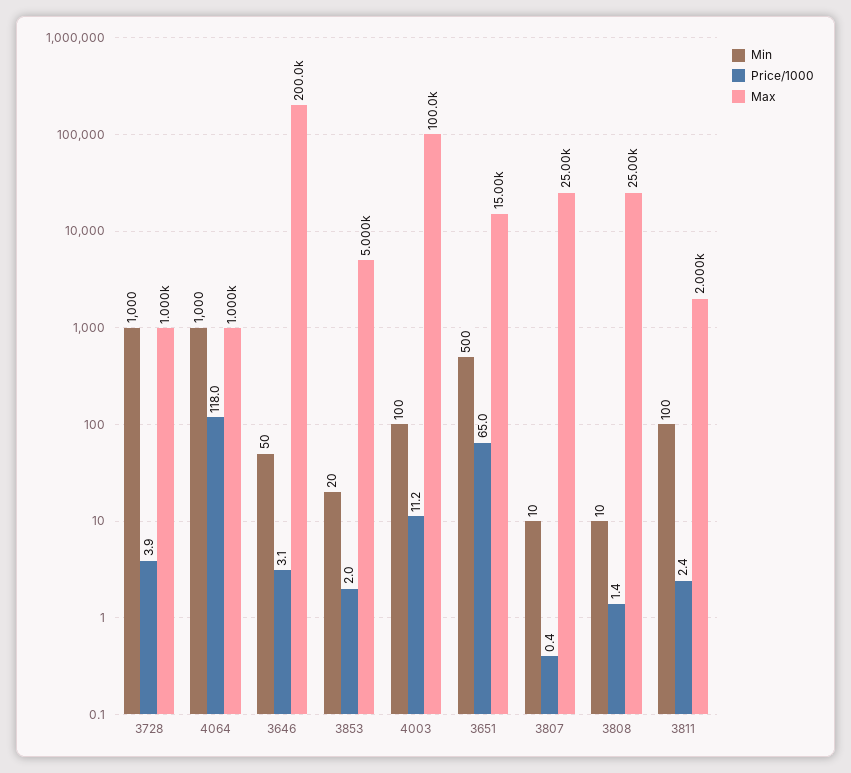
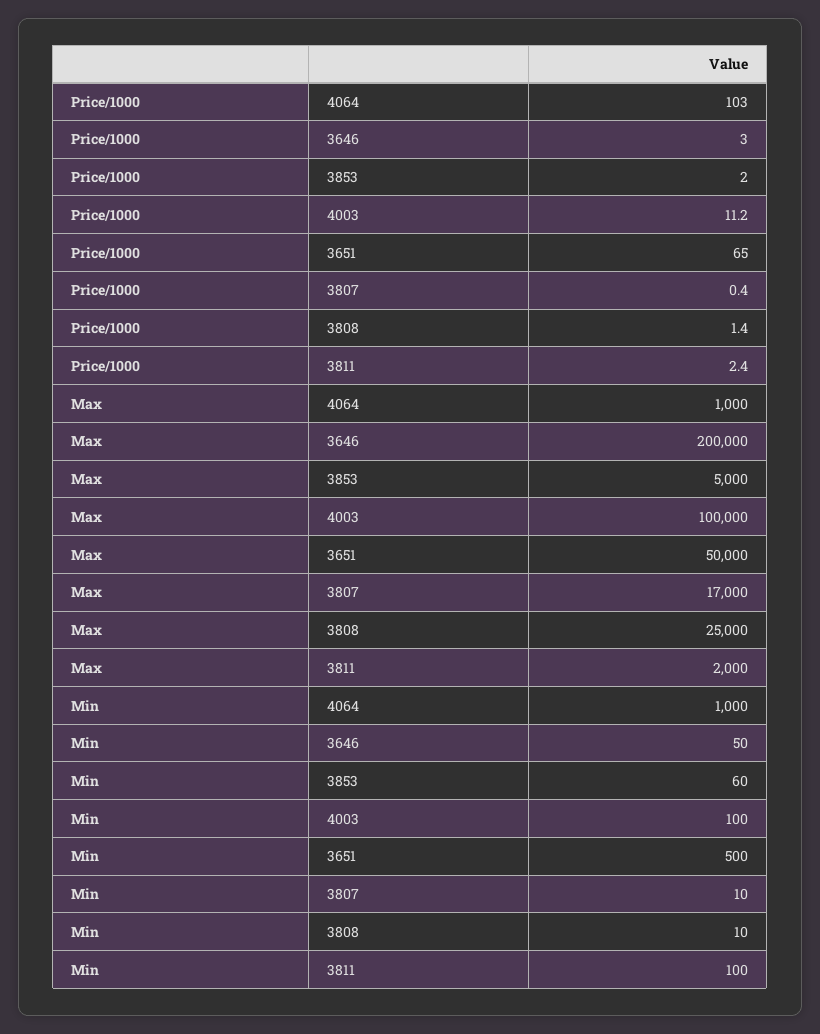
Min, 3728: 1000 -> none
Price/1000, 3728: 3.9 -> none
Max, 3728: 1000 -> none
Price/1000, 4064: 118 -> 103
Price/1000, 3646: 3.1 -> 3
Min, 3853: 20 -> 60
Max, 3651: 15000 -> 50000
Max, 3807: 25000 -> 17000

